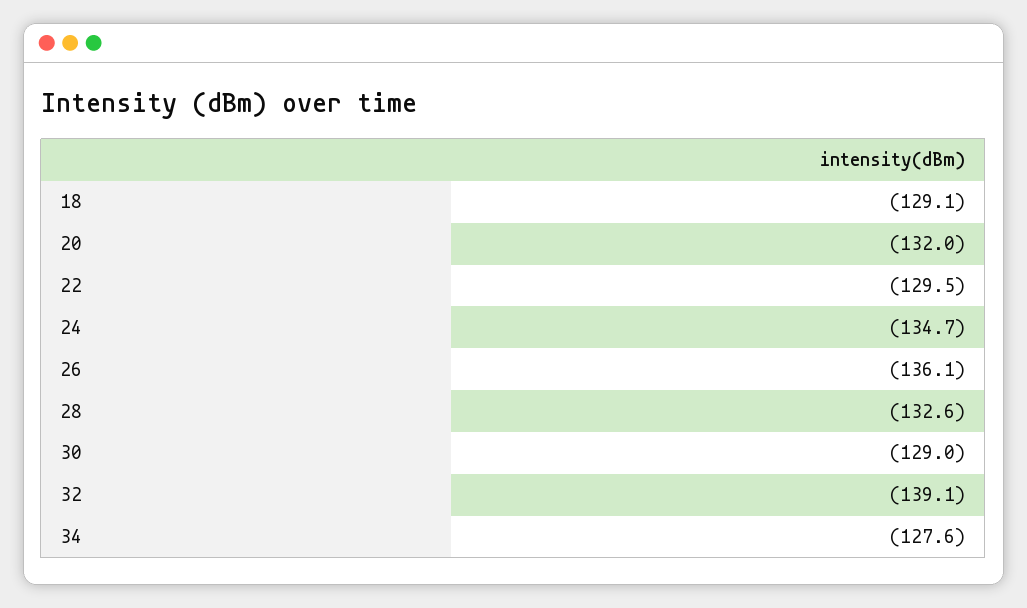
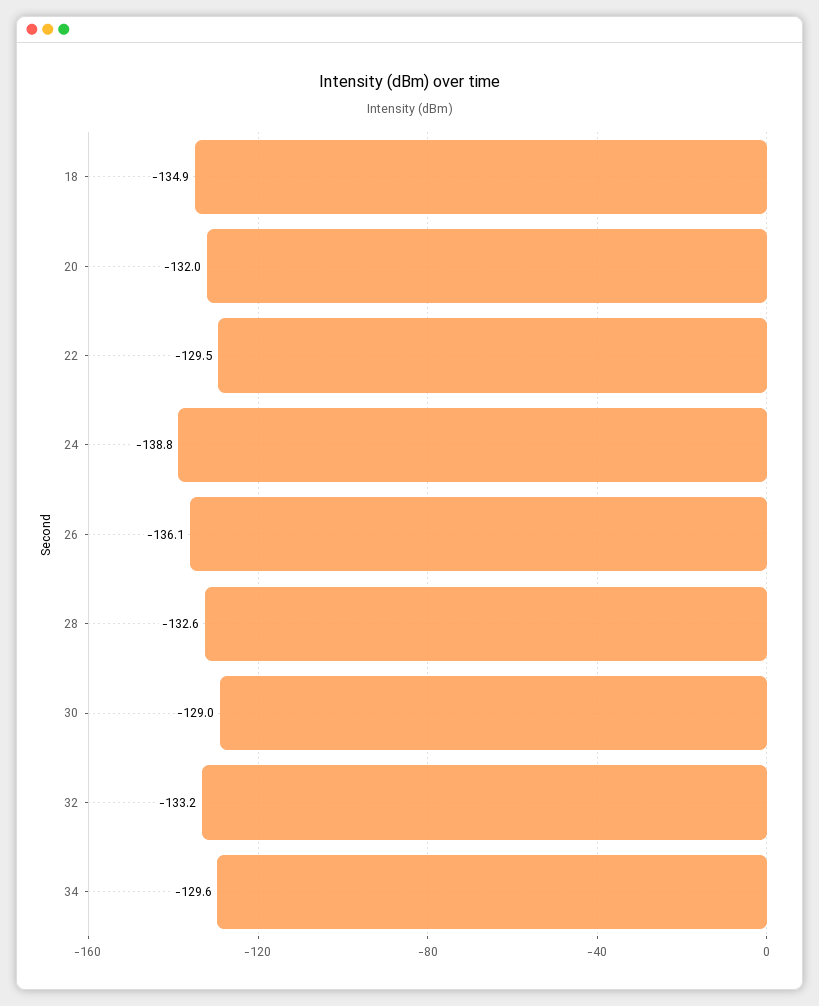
18: -129.1 -> -134.9
24: -134.7 -> -138.8
32: -139.1 -> -133.2
34: -127.6 -> -129.6

